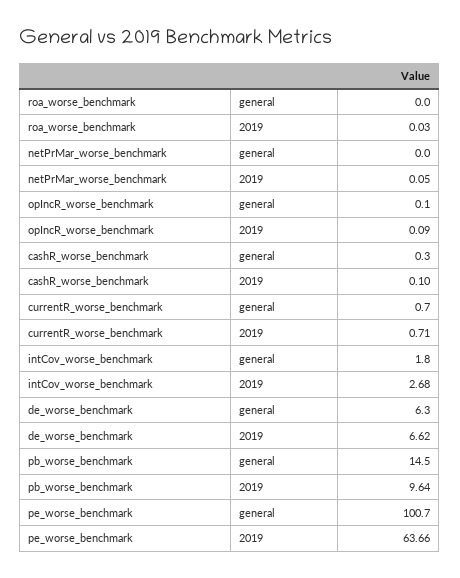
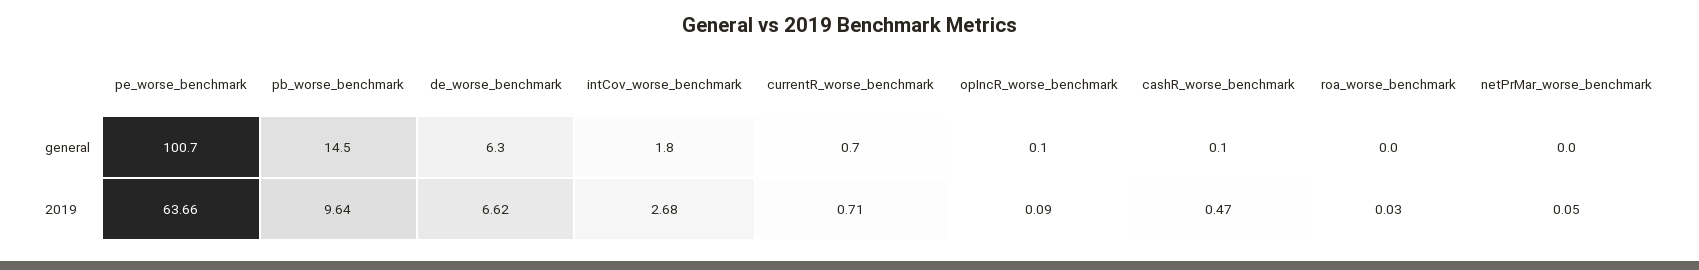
cashR_worse_benchmark, general: 0.3 -> 0.1
cashR_worse_benchmark, 2019: 0.1 -> 0.47

